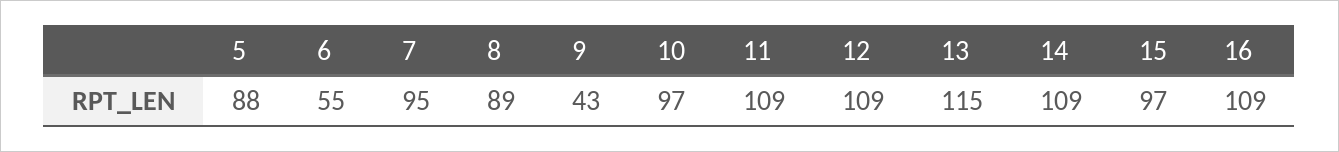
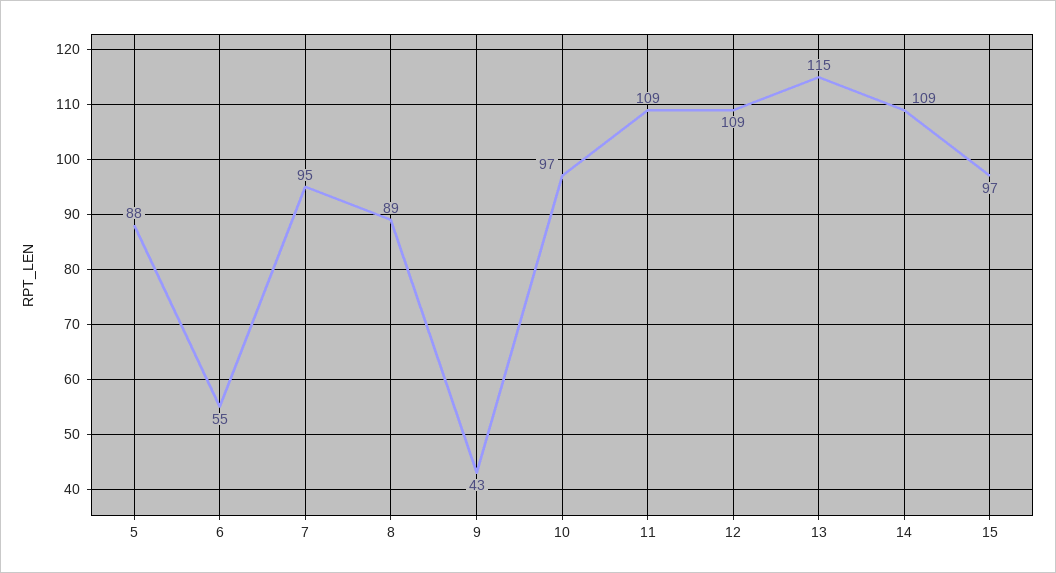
16: 109 -> none

